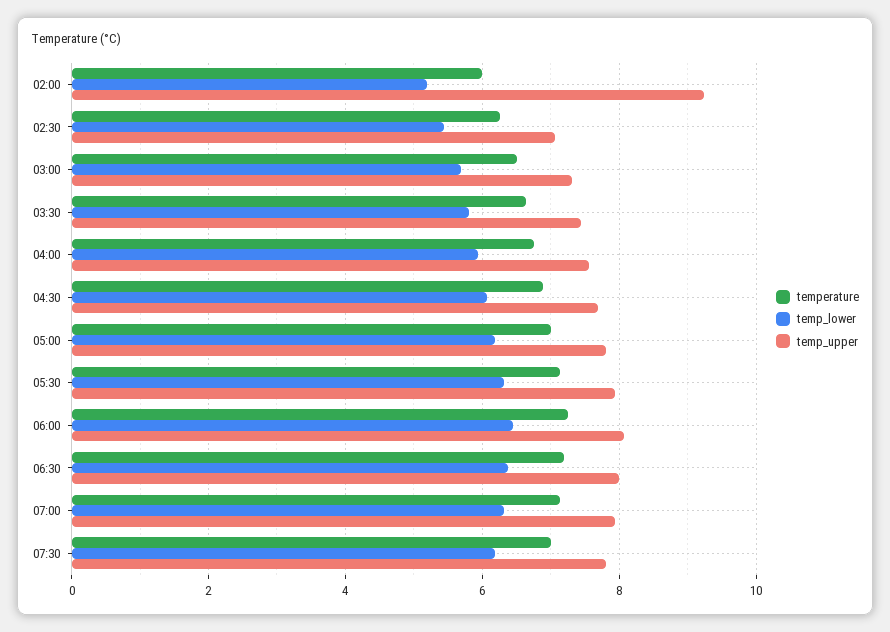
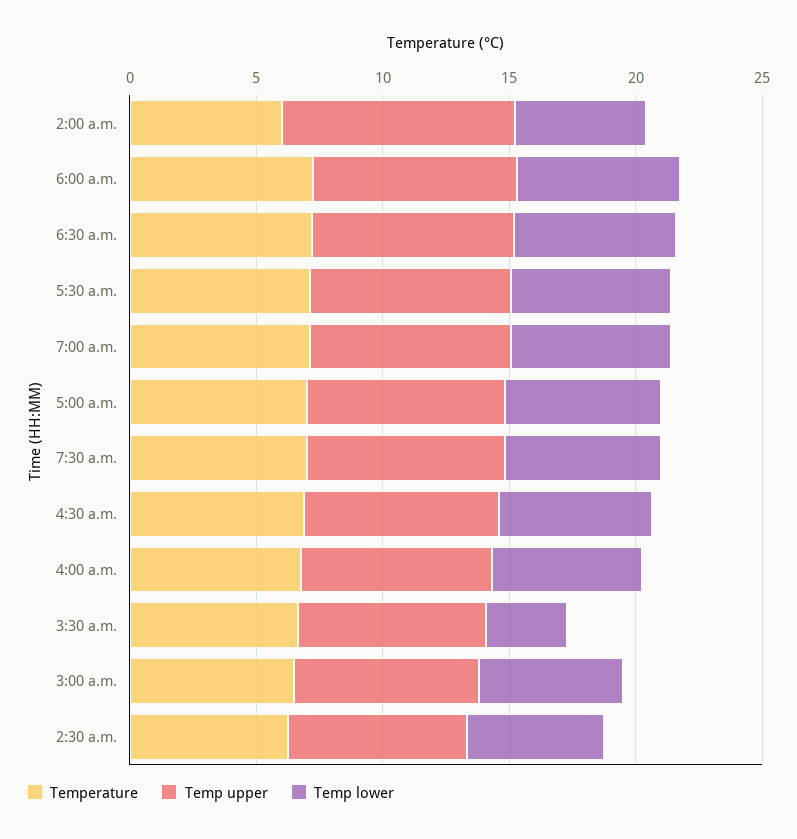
temp_lower, 03:30: 5.8 -> 3

